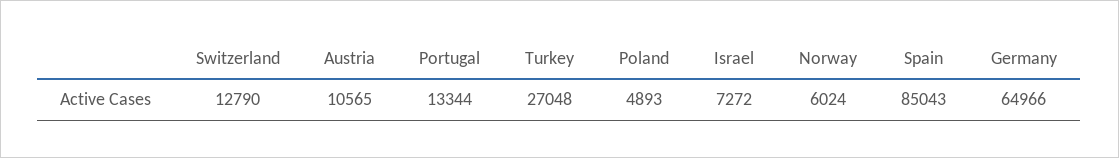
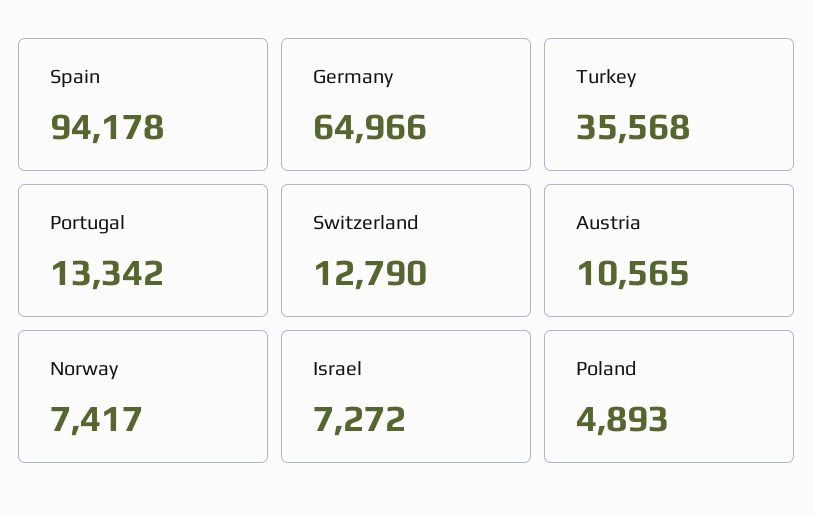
Portugal: 13344 -> 13342
Turkey: 27048 -> 35568
Norway: 6024 -> 7417
Spain: 85043 -> 94178

